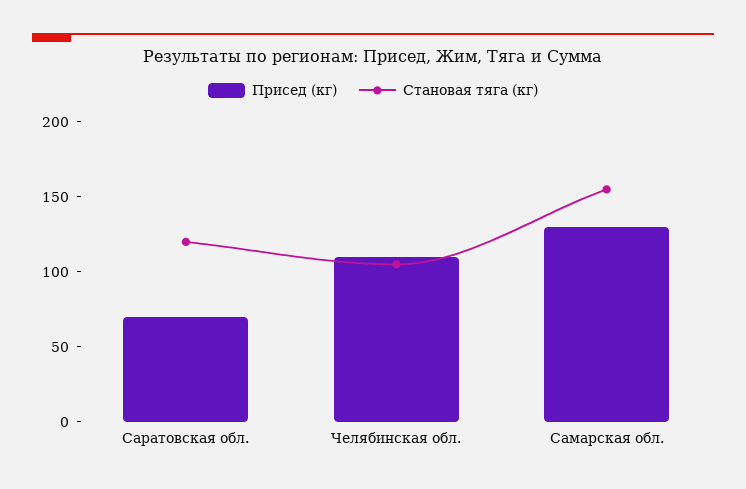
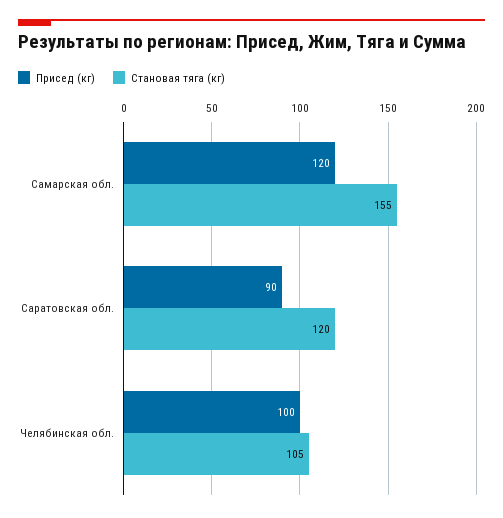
Присед (кг), Саратовская обл.: 70 -> 90
Присед (кг), Челябинская обл.: 110 -> 100
Присед (кг), Самарская обл.: 130 -> 120

